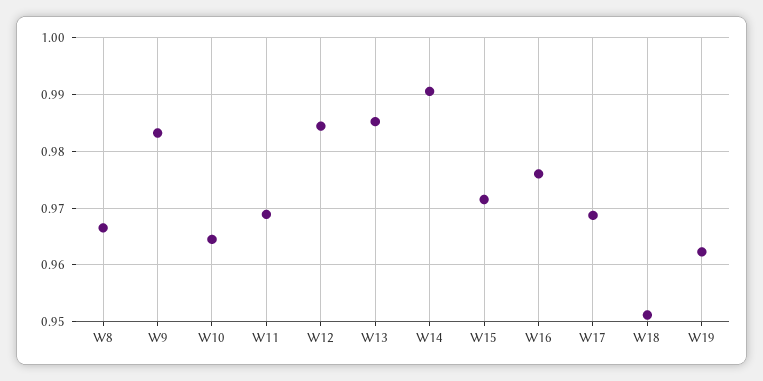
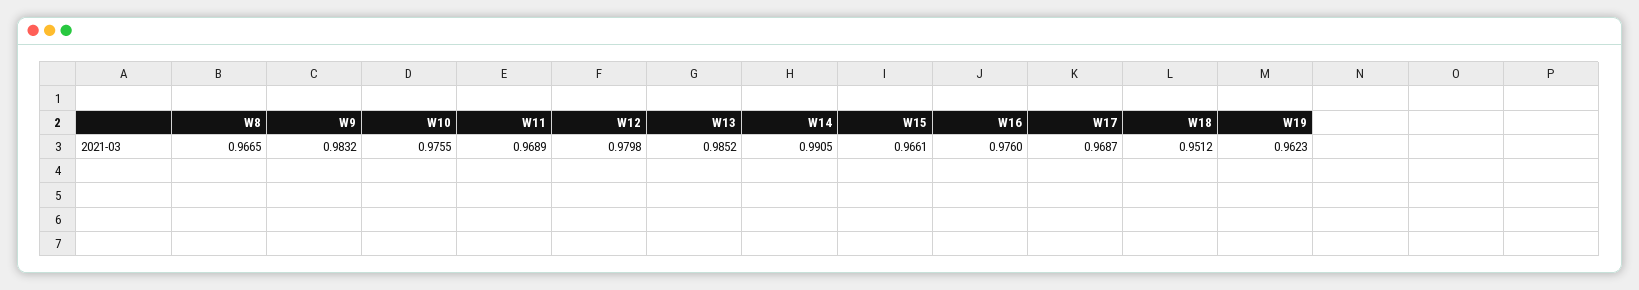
W10: 0.964 -> 0.9755
W12: 0.984 -> 0.9798
W15: 0.972 -> 0.9661

